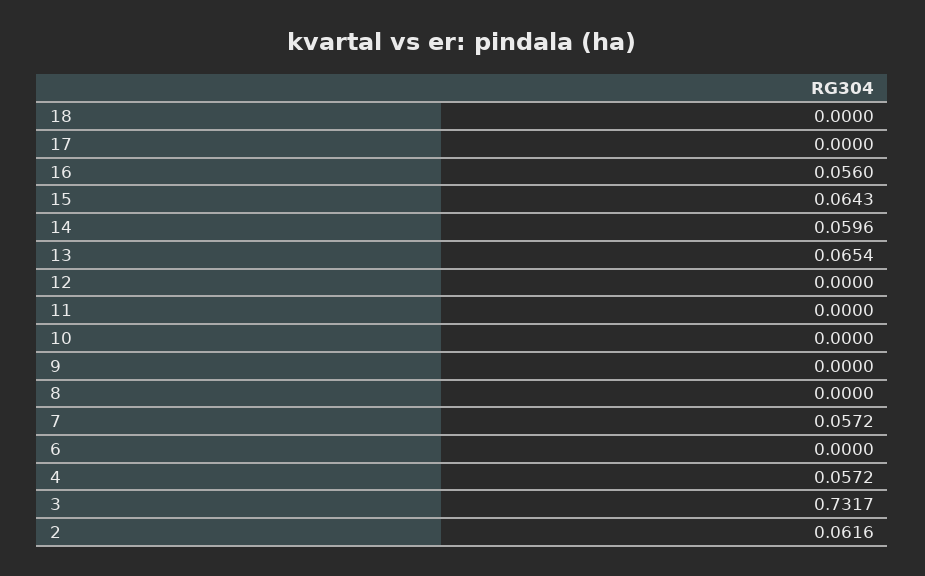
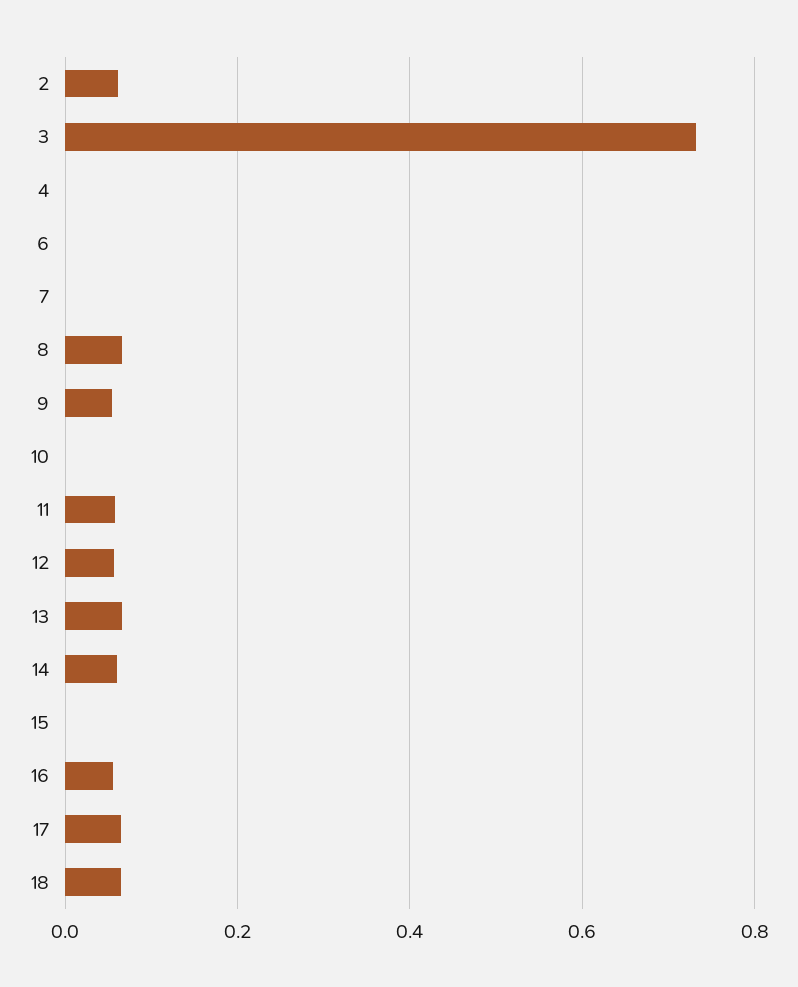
18: 0 -> 0.06
17: 0 -> 0.06
15: 0.0643 -> 0
12: 0 -> 0.06
11: 0 -> 0.06
9: 0 -> 0.06
8: 0 -> 0.06
7: 0.0572 -> 0
4: 0.0572 -> 0

